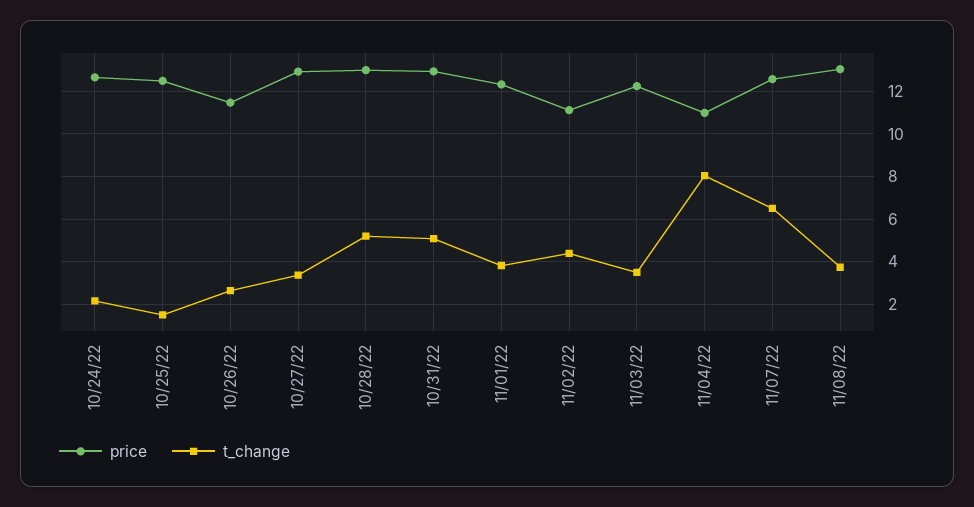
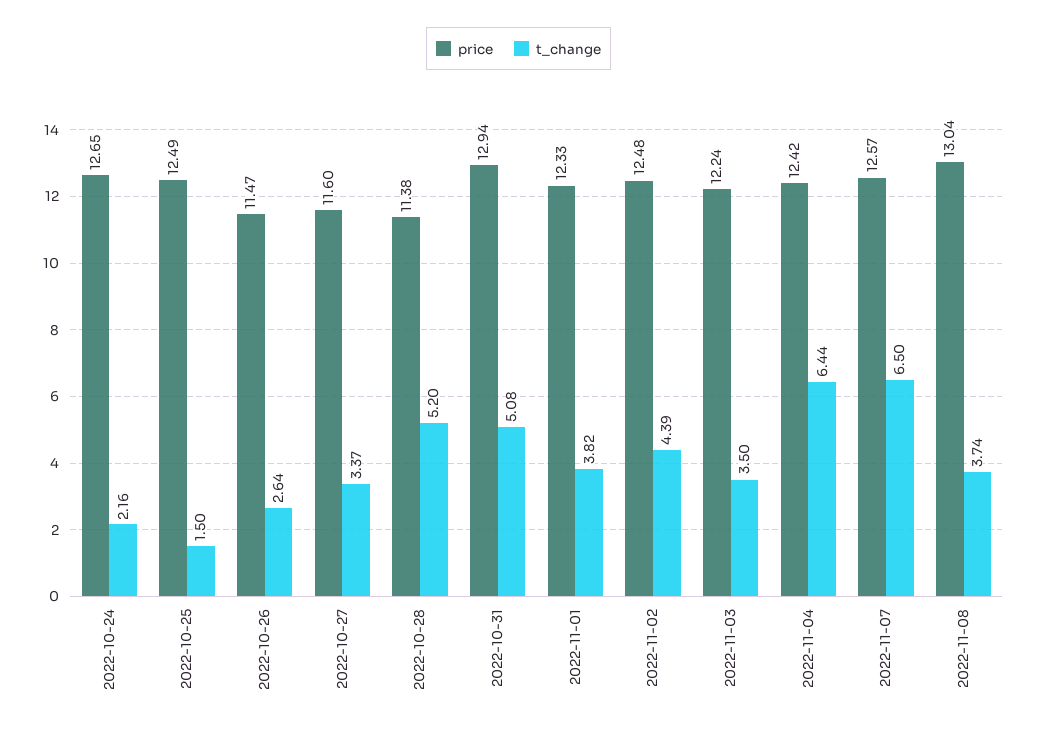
price, 10/27/22: 13 -> 11.6
price, 10/28/22: 13 -> 11.38
price, 11/02/22: 11 -> 12.48
price, 11/04/22: 11 -> 12.42
t_change, 11/04/22: 8 -> 6.44

